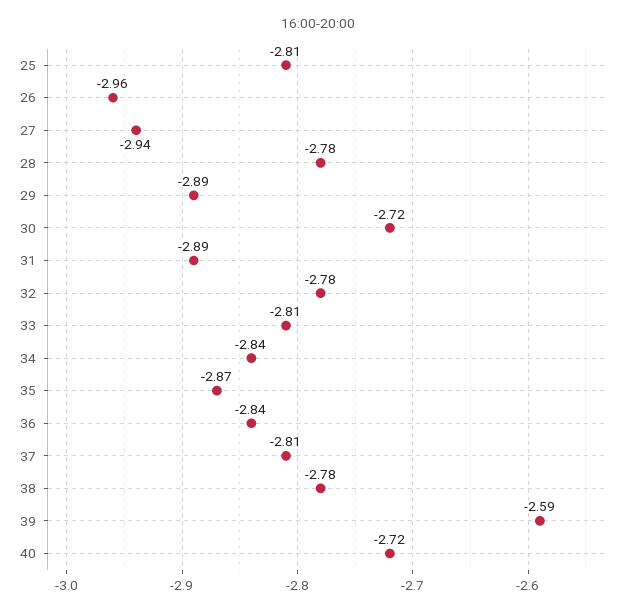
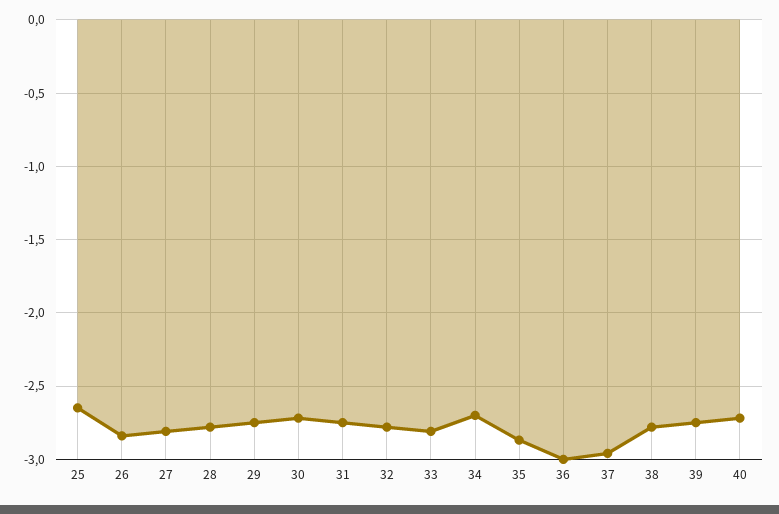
25: -2.81 -> -2.65
26: -2.96 -> -2.85
27: -2.94 -> -2.8
29: -2.89 -> -2.75
31: -2.89 -> -2.75
34: -2.84 -> -2.7
36: -2.84 -> -3
37: -2.81 -> -2.95
39: -2.59 -> -2.75

